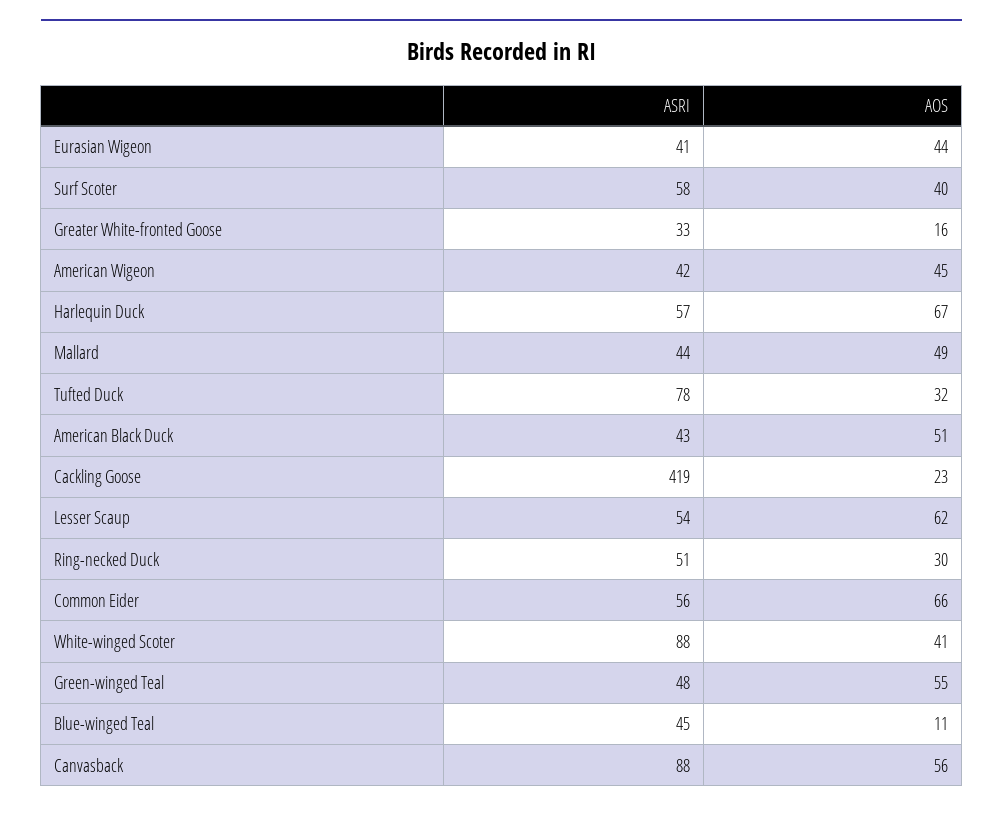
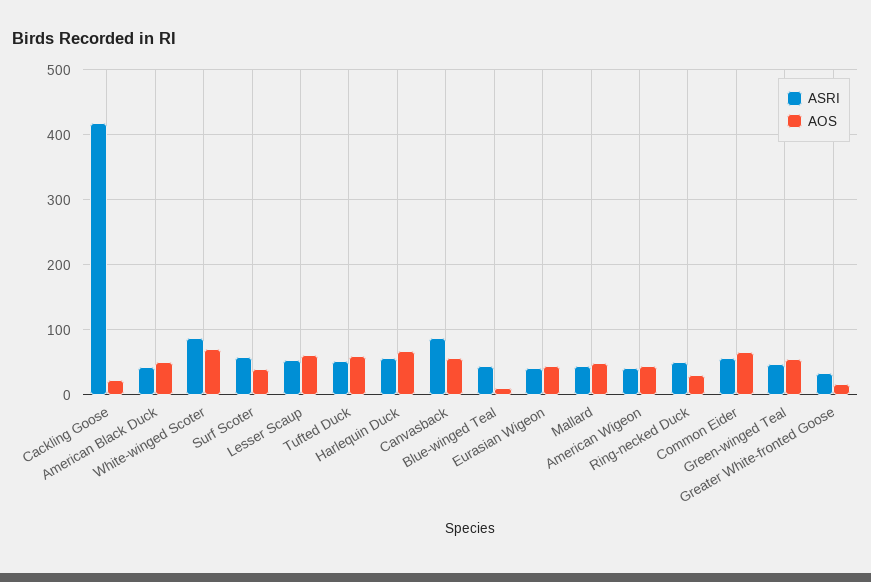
ASRI, Tufted Duck: 78 -> 50
AOS, Tufted Duck: 32 -> 60
AOS, White-winged Scoter: 41 -> 70

